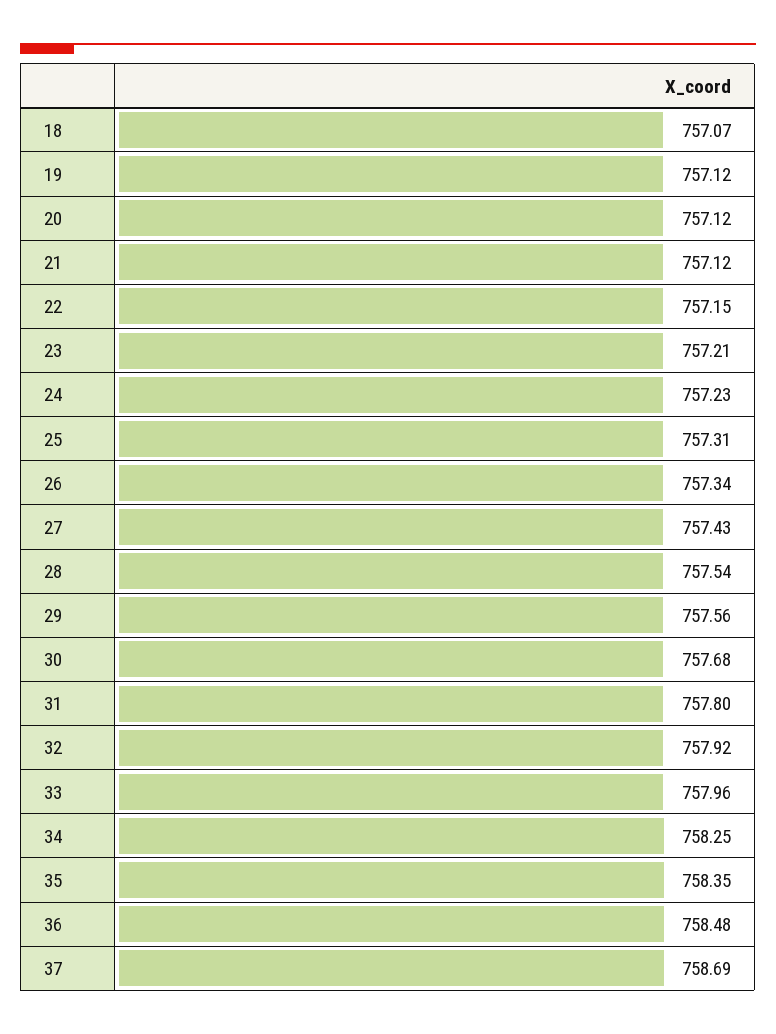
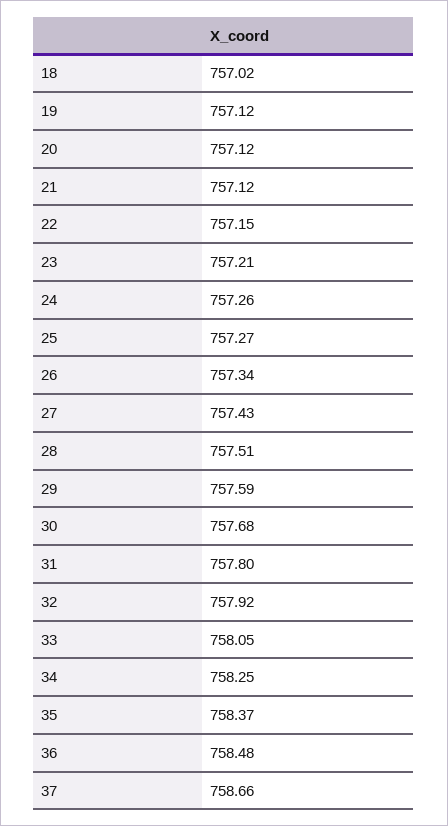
18: 757.07 -> 757.02
24: 757.23 -> 757.26
25: 757.31 -> 757.27
28: 757.54 -> 757.51
29: 757.56 -> 757.59
33: 757.96 -> 758.05
35: 758.35 -> 758.37
37: 758.69 -> 758.66

